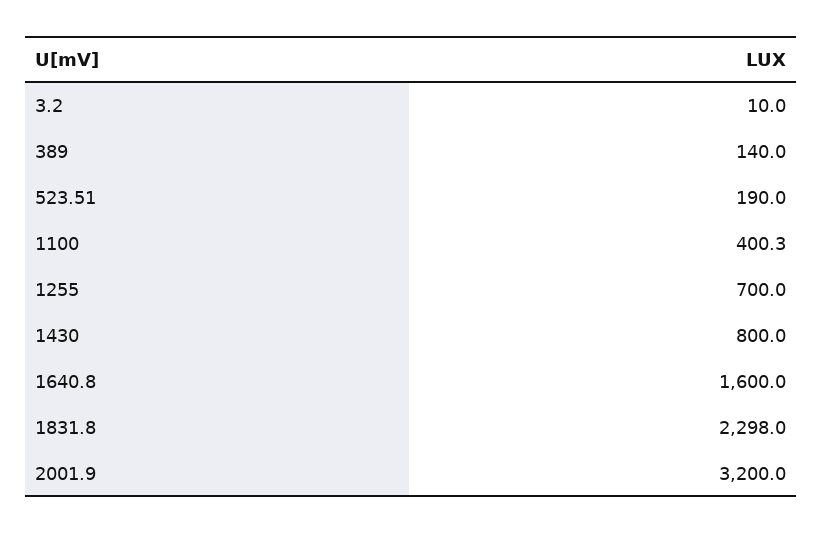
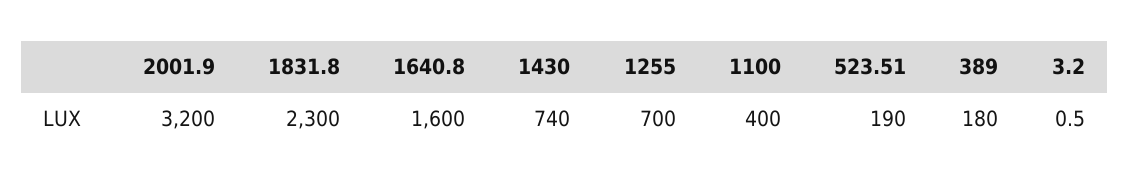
3.2: 10 -> 0.5
389: 140 -> 180
1100: 400.3 -> 400
1430: 800 -> 740
1831.8: 2298 -> 2300

